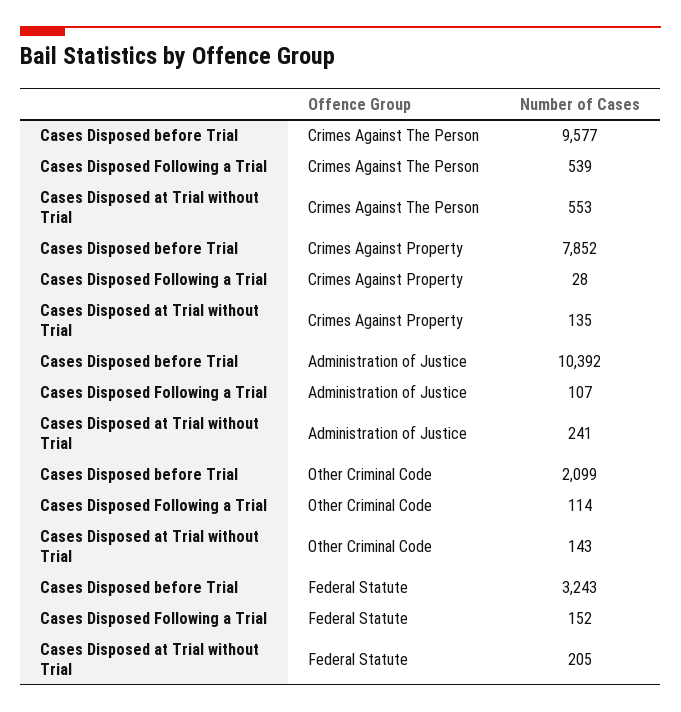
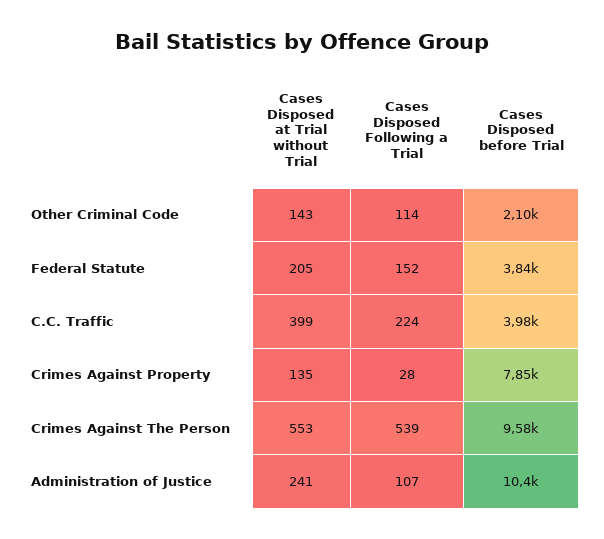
Cases Disposed before Trial, Federal Statute: 3243 -> 3840
Cases Disposed at Trial without Trial, C.C. Traffic: none -> 399
Cases Disposed Following a Trial, C.C. Traffic: none -> 224
Cases Disposed before Trial, C.C. Traffic: none -> 3980

